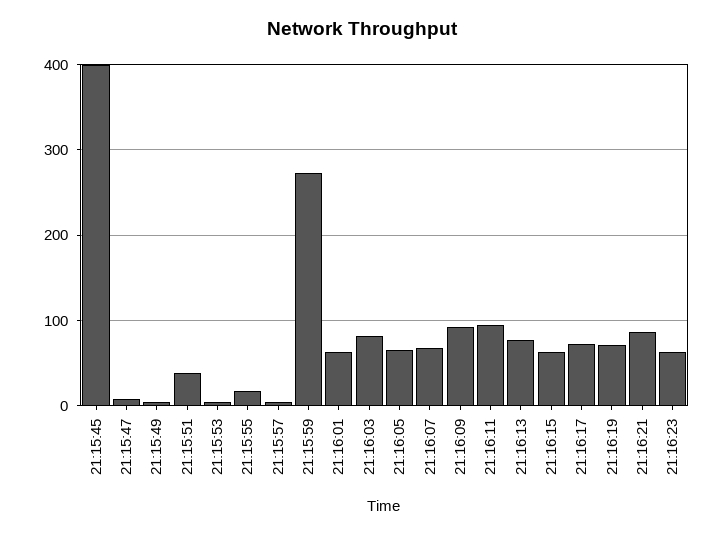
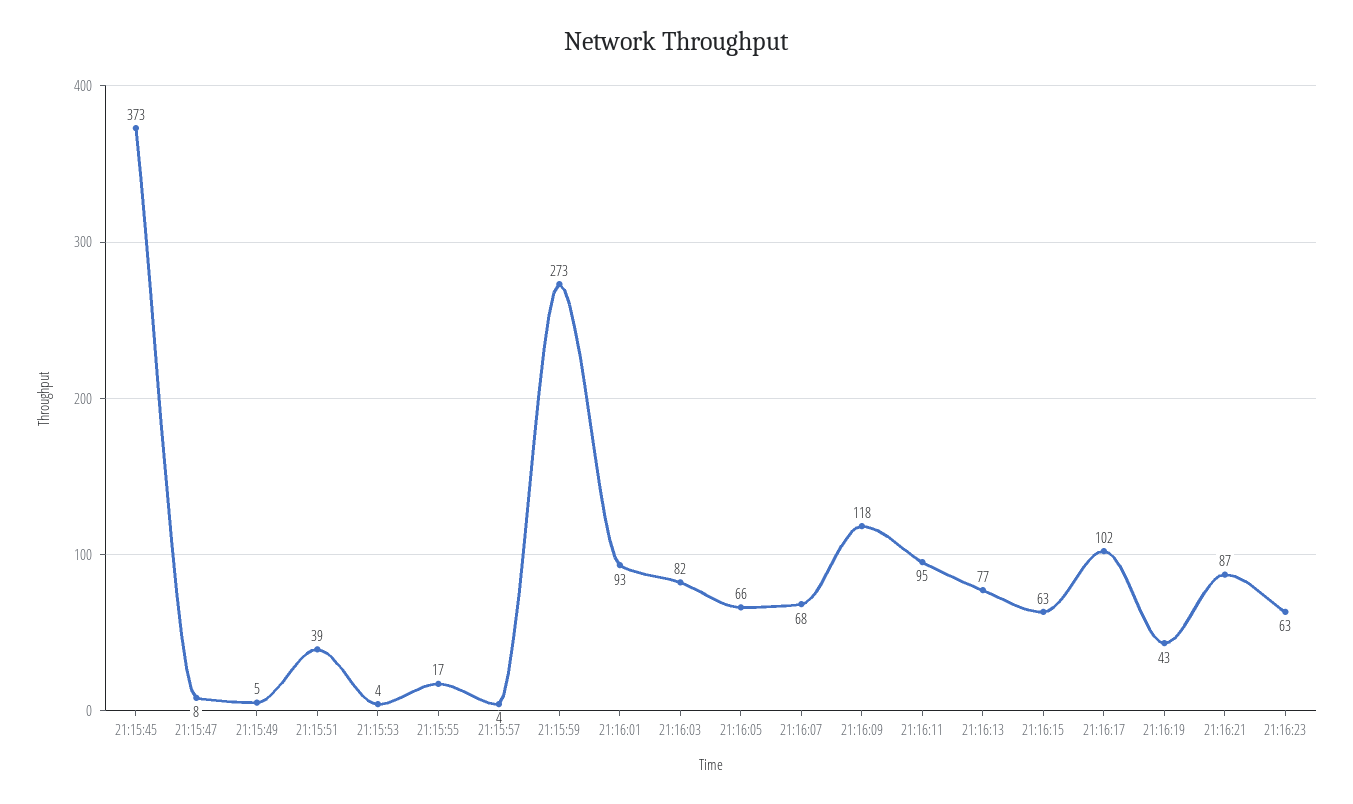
21:15:45: 400 -> 373
21:16:01: 60 -> 93
21:16:09: 90 -> 118
21:16:17: 70 -> 102
21:16:19: 70 -> 43

